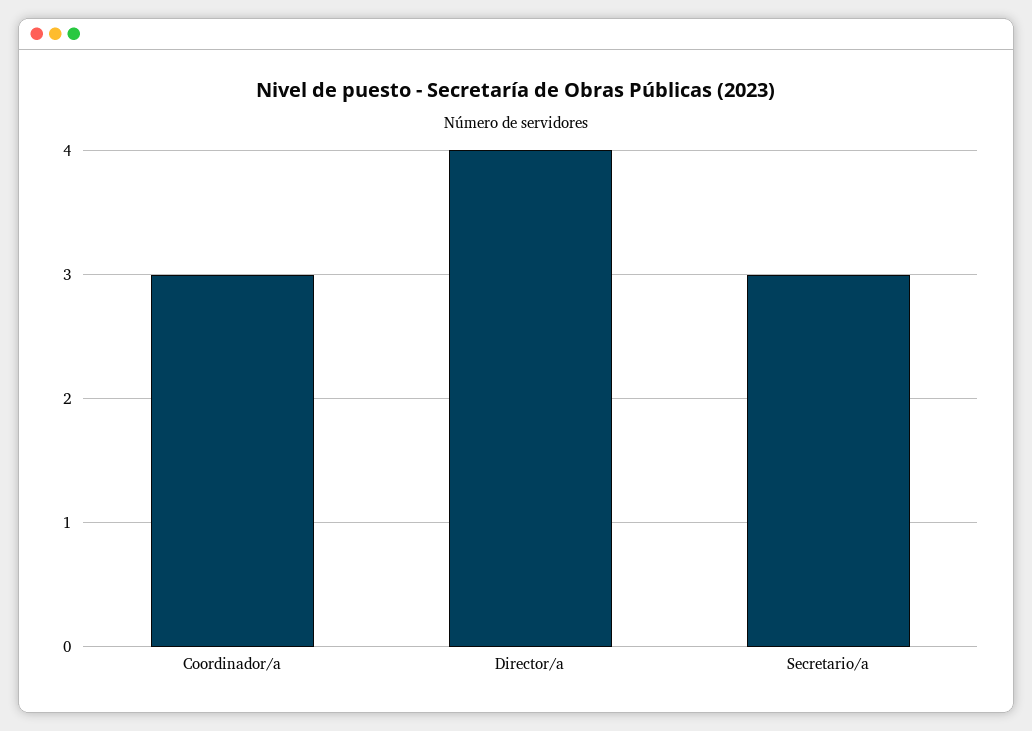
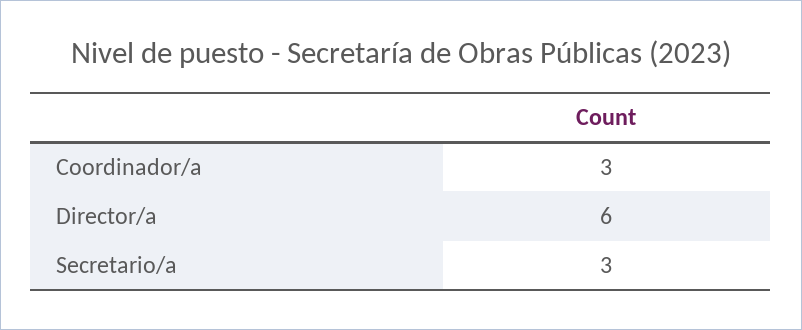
Director/a: 4 -> 6

